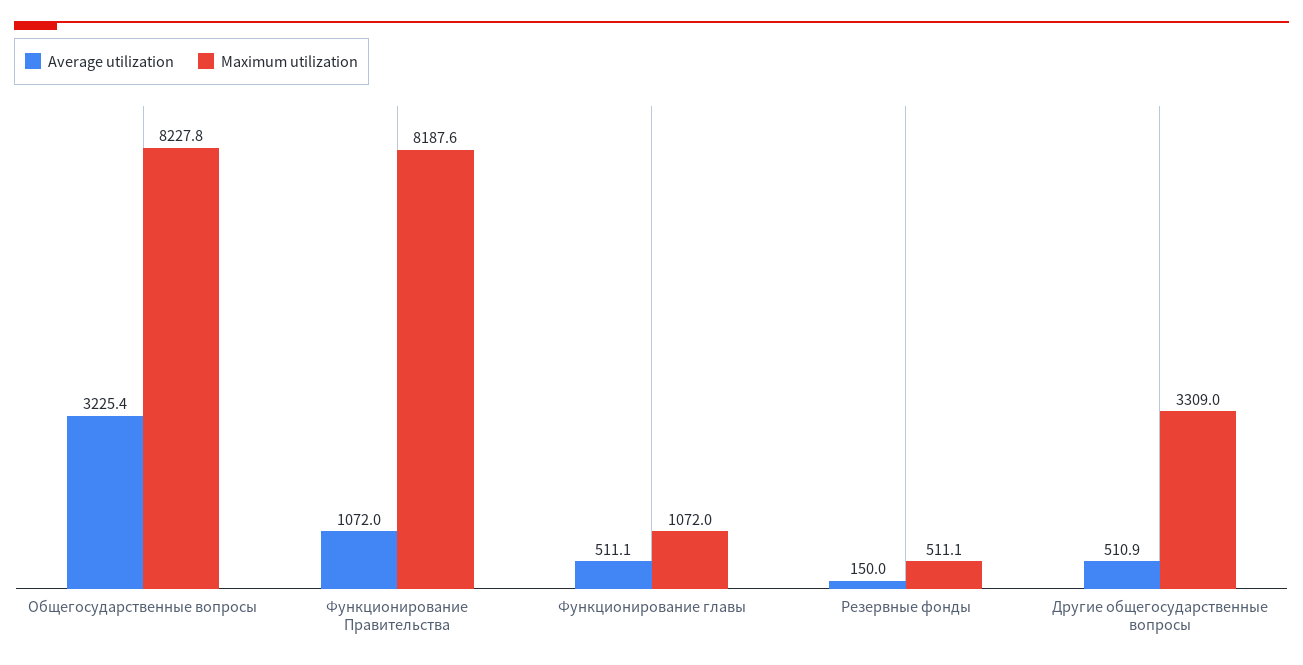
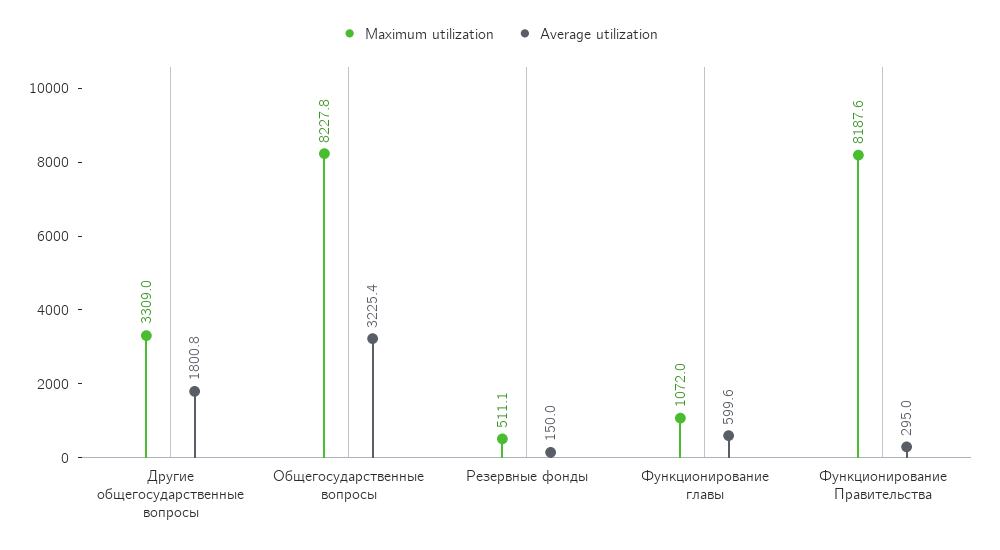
Average utilization, Функционирование Правительства: 1072 -> 295
Average utilization, Функционирование главы: 511.1 -> 599.6
Average utilization, Другие общегосударственные вопросы: 510.9 -> 1800.8

